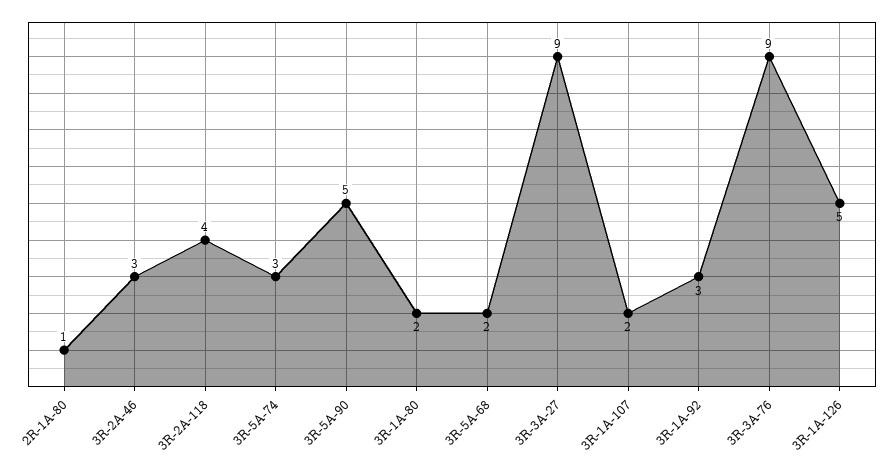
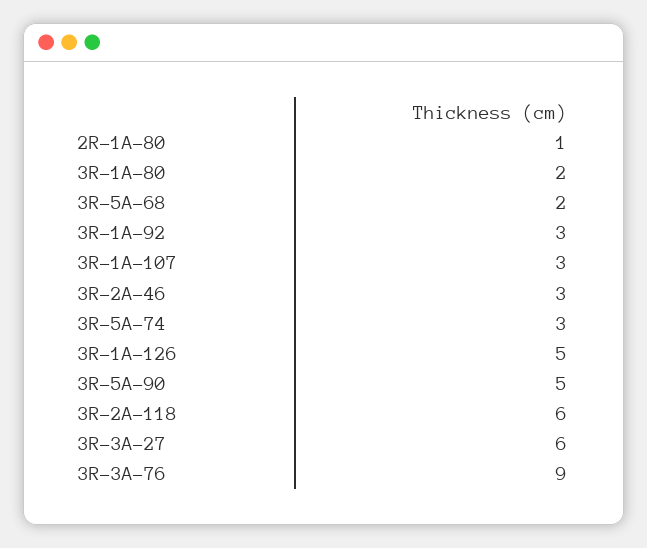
3R-2A-118: 4 -> 6
3R-3A-27: 9 -> 6
3R-1A-107: 2 -> 3

